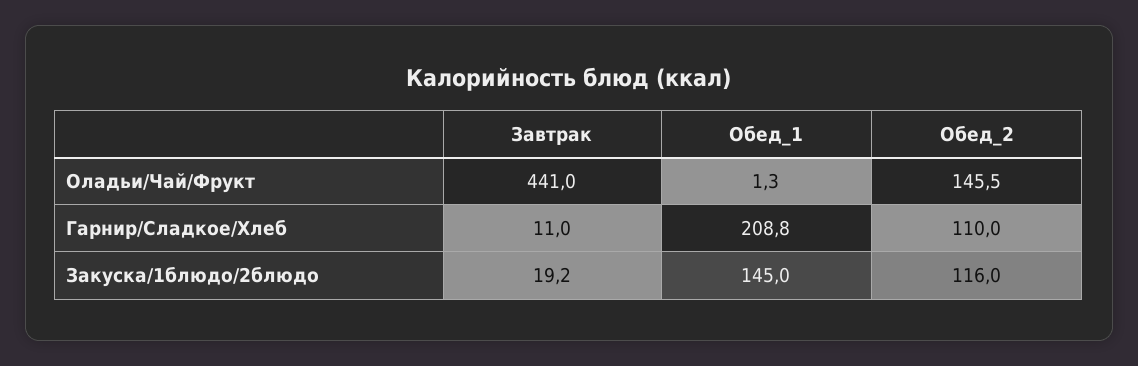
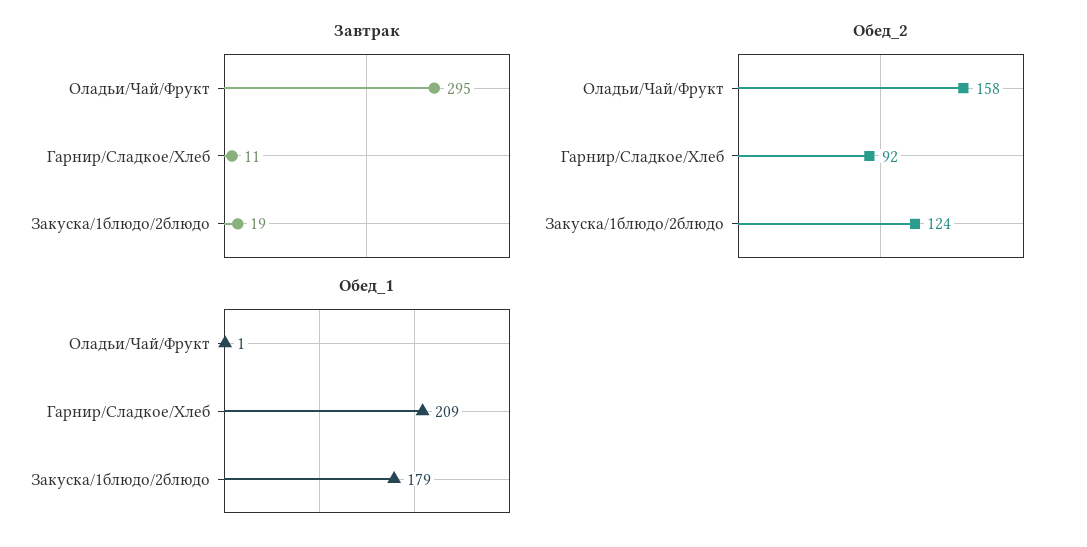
Завтрак, Оладьи/Чай/Фрукт: 441 -> 295
Обед_2, Оладьи/Чай/Фрукт: 145.5 -> 158
Обед_2, Гарнир/Сладкое/Хлеб: 110 -> 92
Обед_1, Закуска/1блюдо/2блюдо: 145 -> 179
Обед_2, Закуска/1блюдо/2блюдо: 116 -> 124

